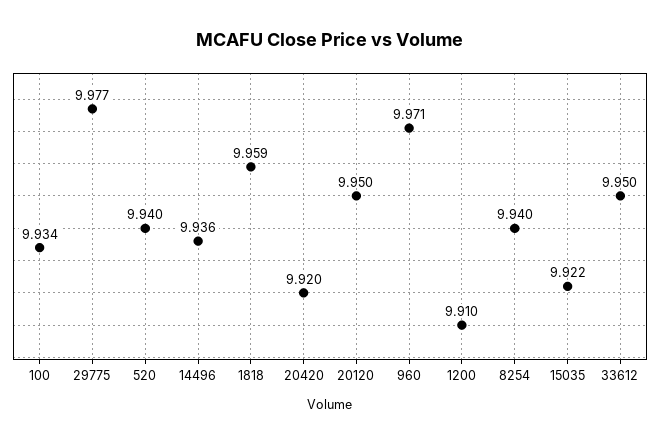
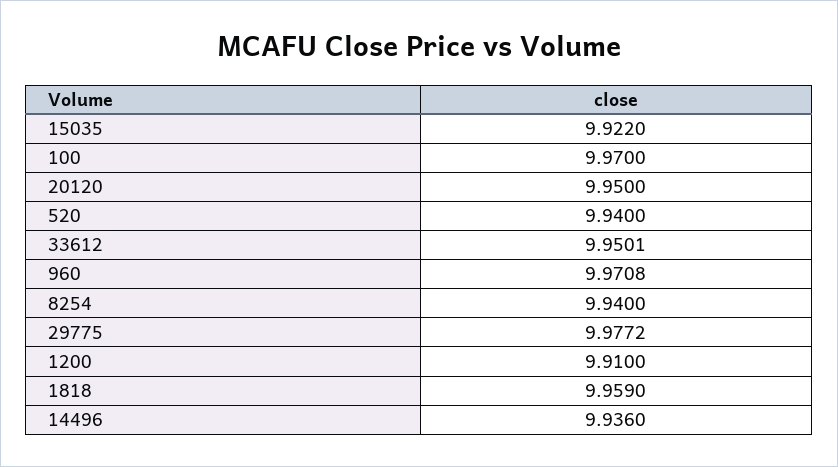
100: 9.934 -> 9.97
20420: 9.92 -> none

